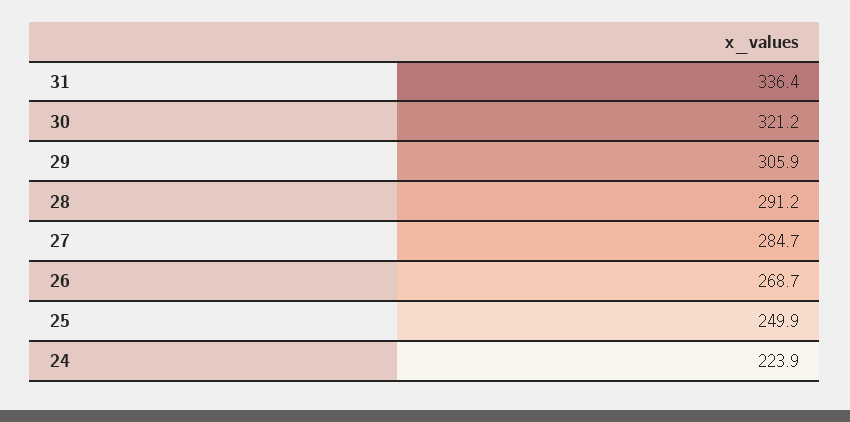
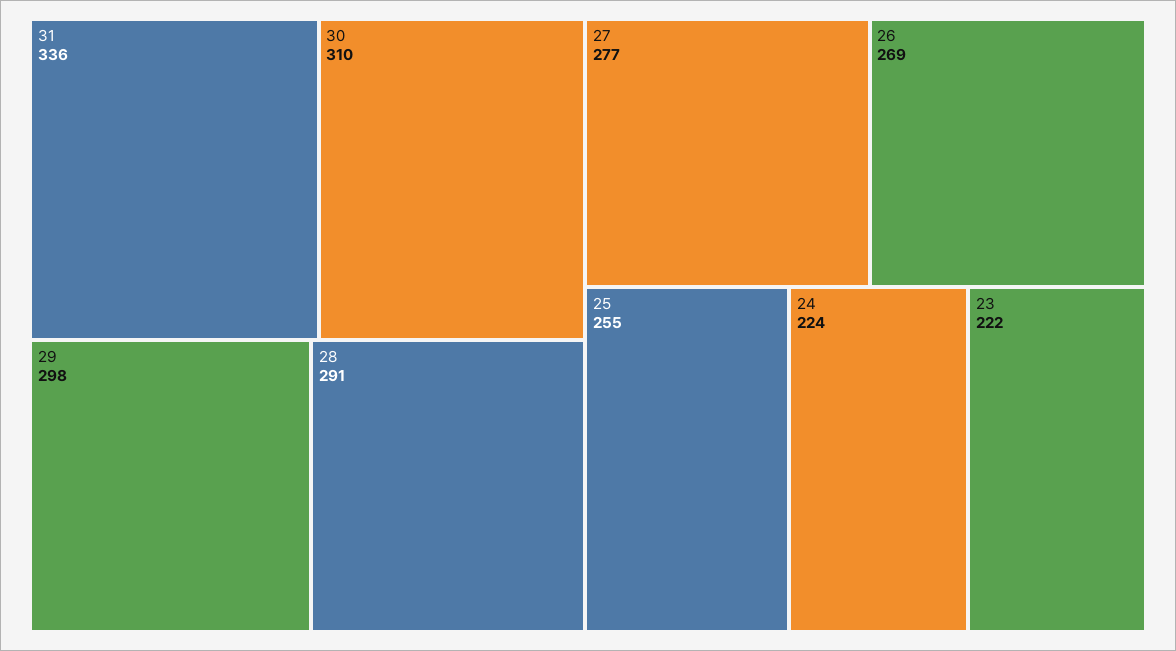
30: 321.2 -> 310
29: 305.9 -> 298
27: 284.7 -> 277
25: 249.9 -> 255
23: none -> 222

